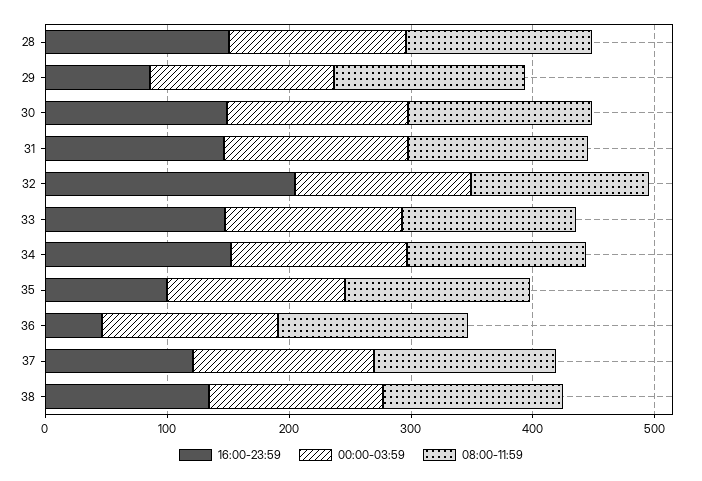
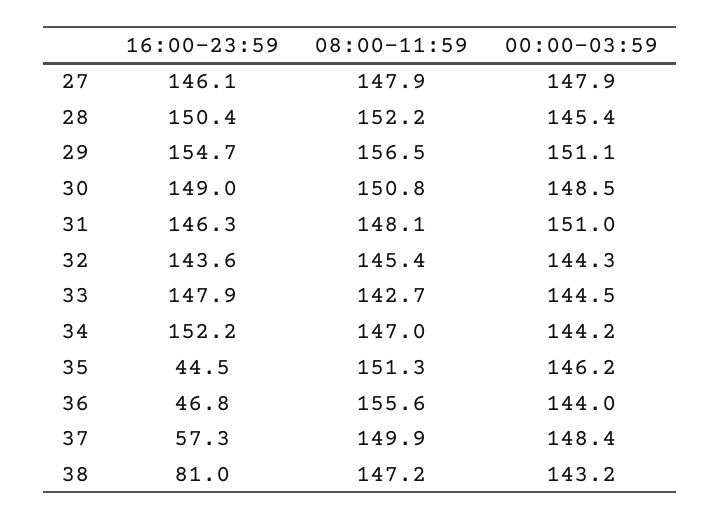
16:00-23:59, 29: 80 -> 154.7
16:00-23:59, 32: 200 -> 143.6
16:00-23:59, 35: 100 -> 44.5
16:00-23:59, 37: 120 -> 57.3
16:00-23:59, 38: 140 -> 81
16:00-23:59, 27: none -> 146.1
08:00-11:59, 27: none -> 147.9
00:00-03:59, 27: none -> 147.9

